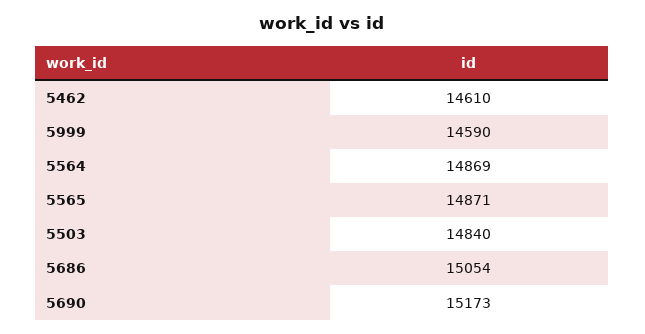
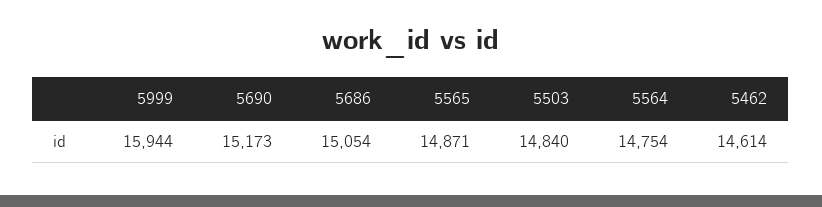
5462: 14610 -> 14614
5999: 14590 -> 15944
5564: 14869 -> 14754

